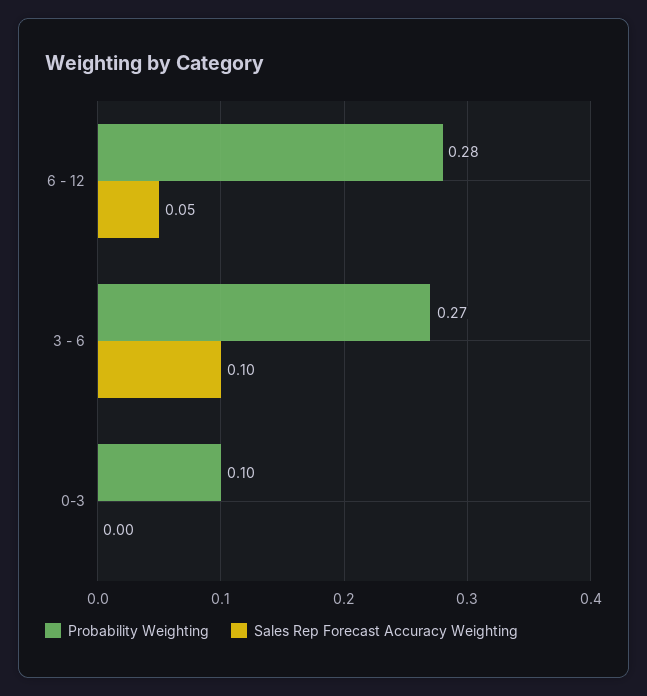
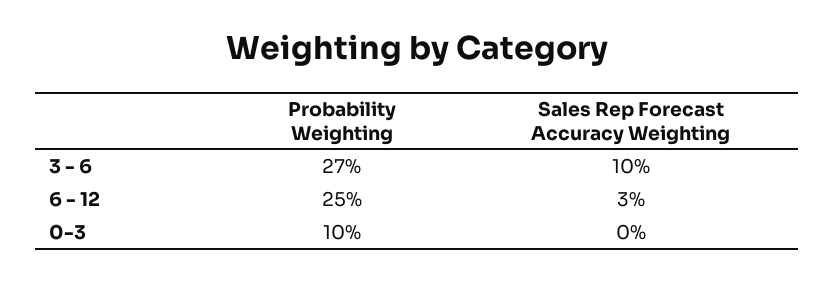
Probability Weighting, 6 - 12: 0.28 -> 0.25
Sales Rep Forecast Accuracy Weighting, 6 - 12: 0.05 -> 0.03

